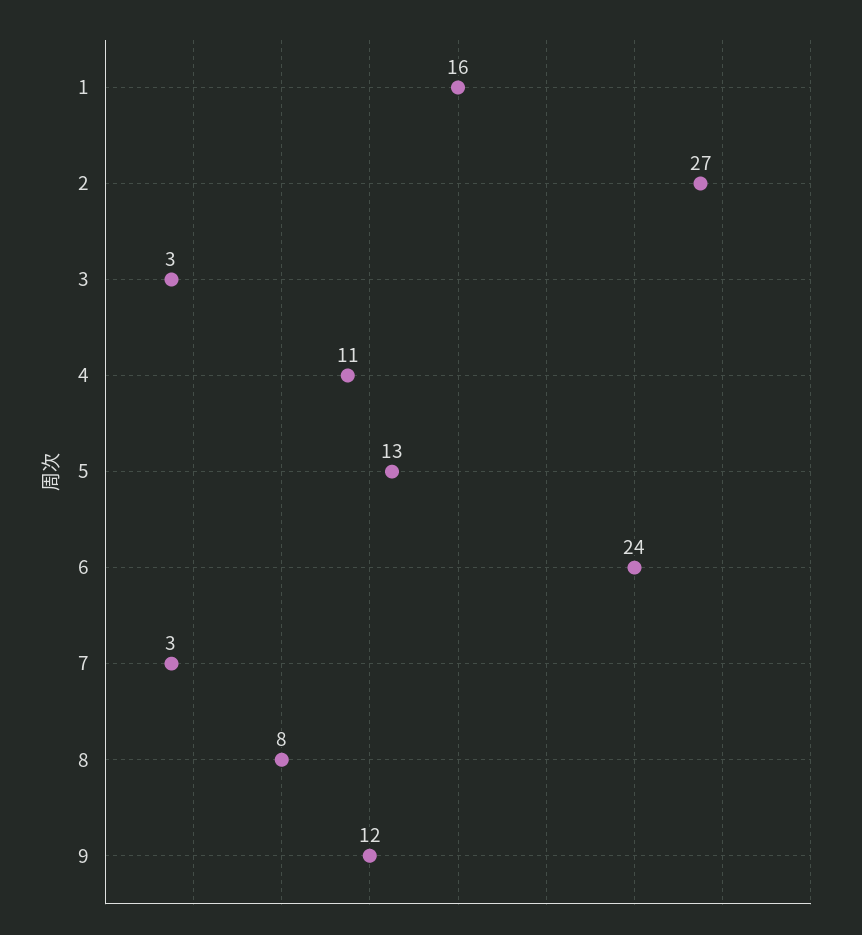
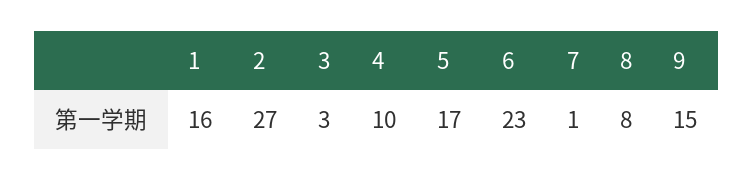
4: 11 -> 10
5: 13 -> 17
6: 24 -> 23
7: 3 -> 1
9: 12 -> 15

